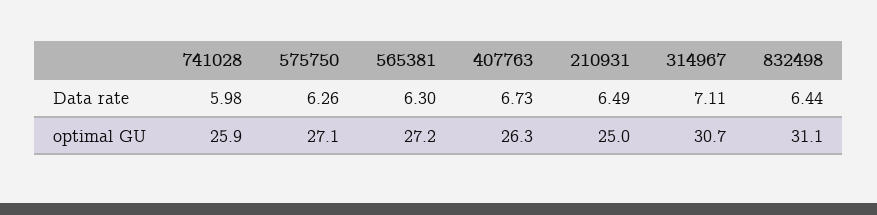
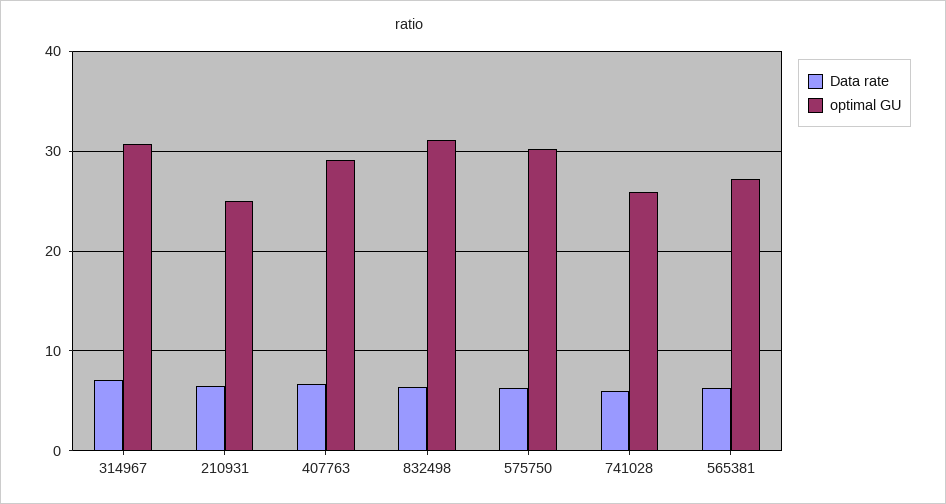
optimal GU, 575750: 27.1 -> 30
optimal GU, 407763: 26.3 -> 29

